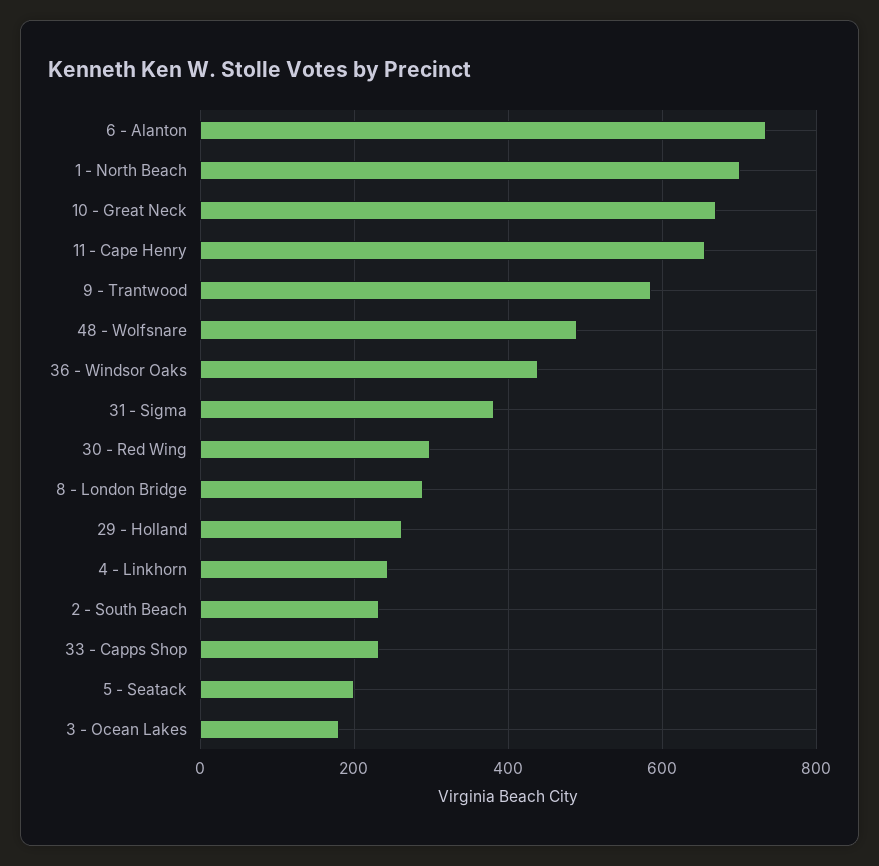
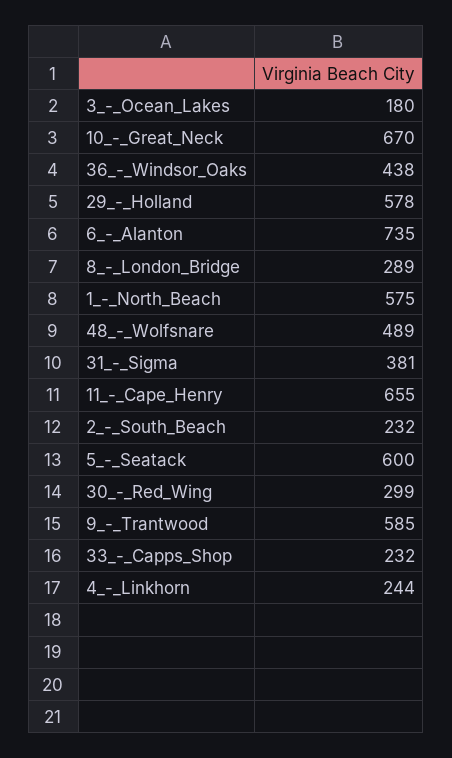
1 - North Beach: 700 -> 575
29 - Holland: 260 -> 578
5 - Seatack: 200 -> 600

